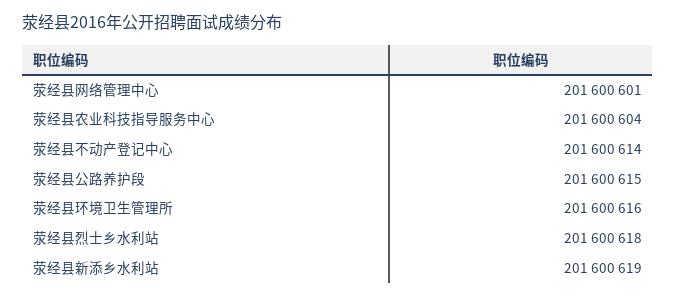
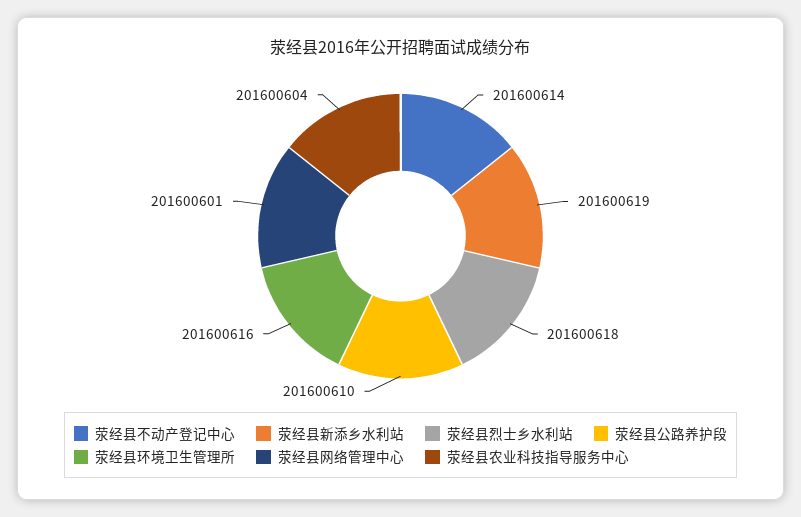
荥经县公路养护段: 201600615 -> 201600610

